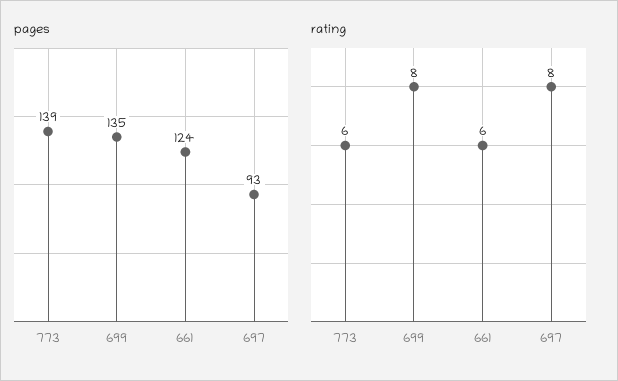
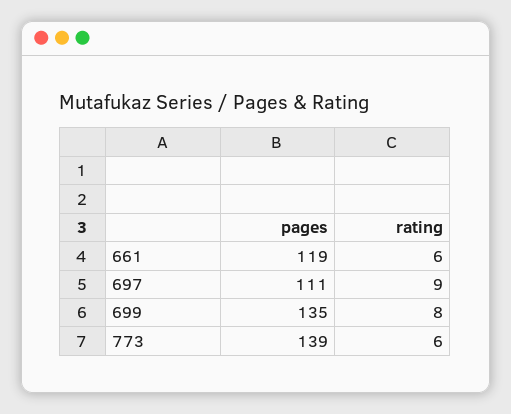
pages, 661: 124 -> 119
pages, 697: 93 -> 111
rating, 697: 8 -> 9

